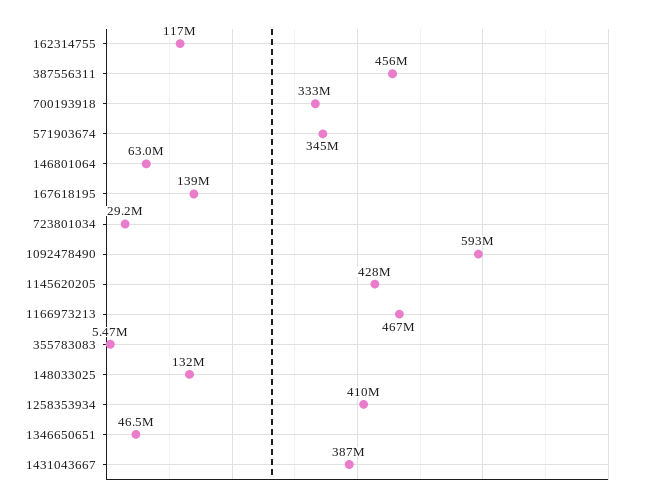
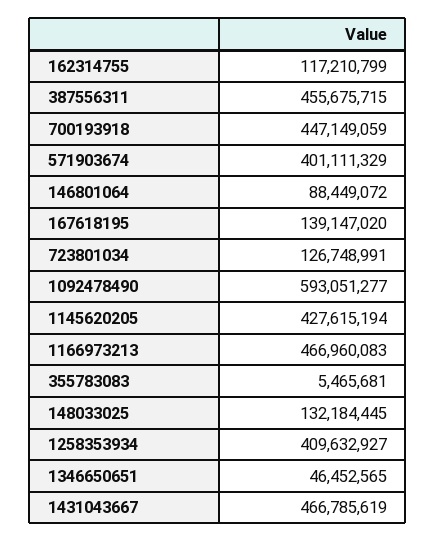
700193918: 333000000 -> 447149059
571903674: 345000000 -> 401111329
146801064: 63000000 -> 88449072
723801034: 29200000 -> 126748991
1431043667: 387000000 -> 466785619

